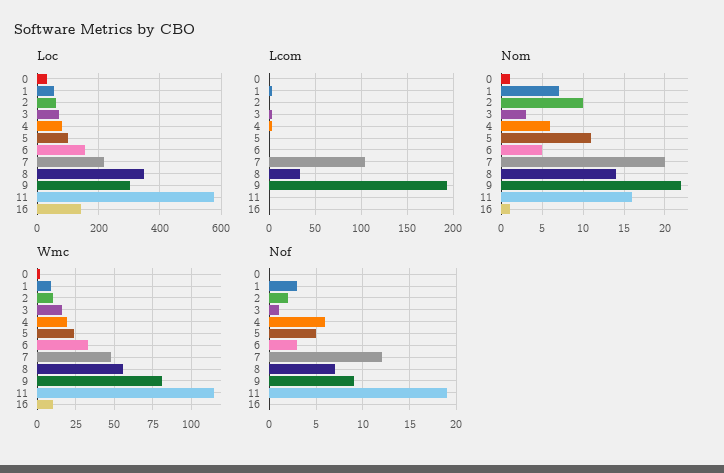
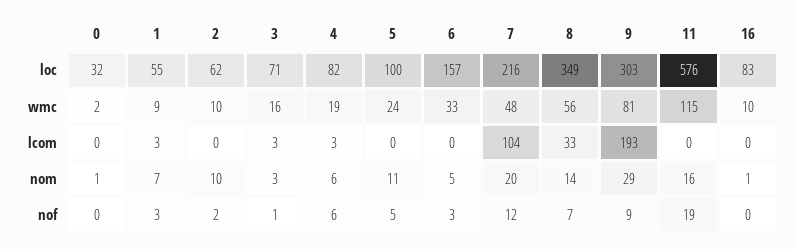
Loc, 16: 140 -> 83
Nom, 9: 22 -> 29

